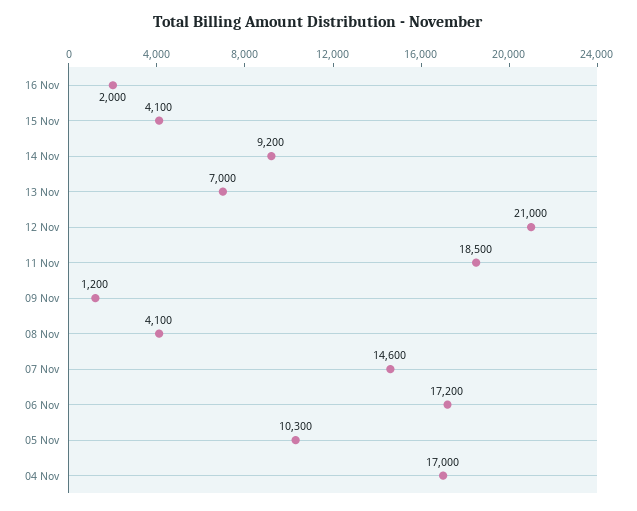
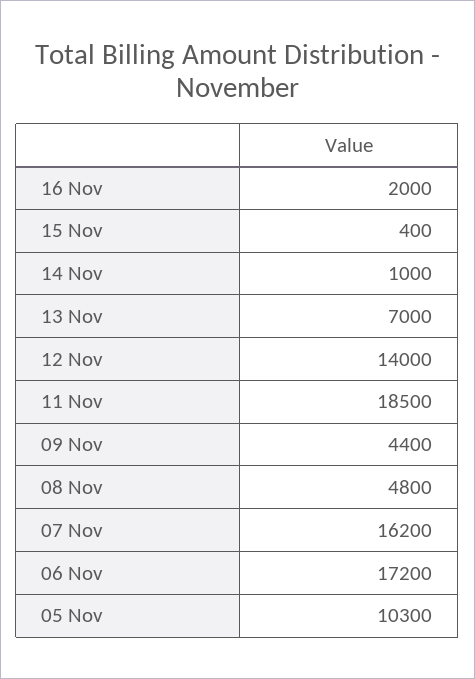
15 Nov: 4100 -> 400
14 Nov: 9200 -> 1000
12 Nov: 21000 -> 14000
09 Nov: 1200 -> 4400
08 Nov: 4100 -> 4800
07 Nov: 14600 -> 16200
04 Nov: 17000 -> none

